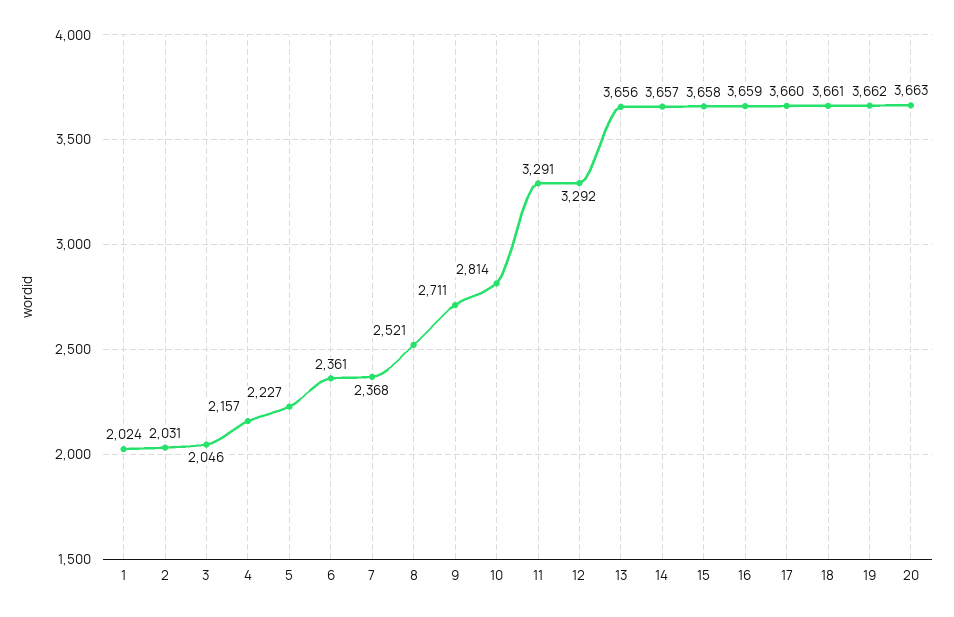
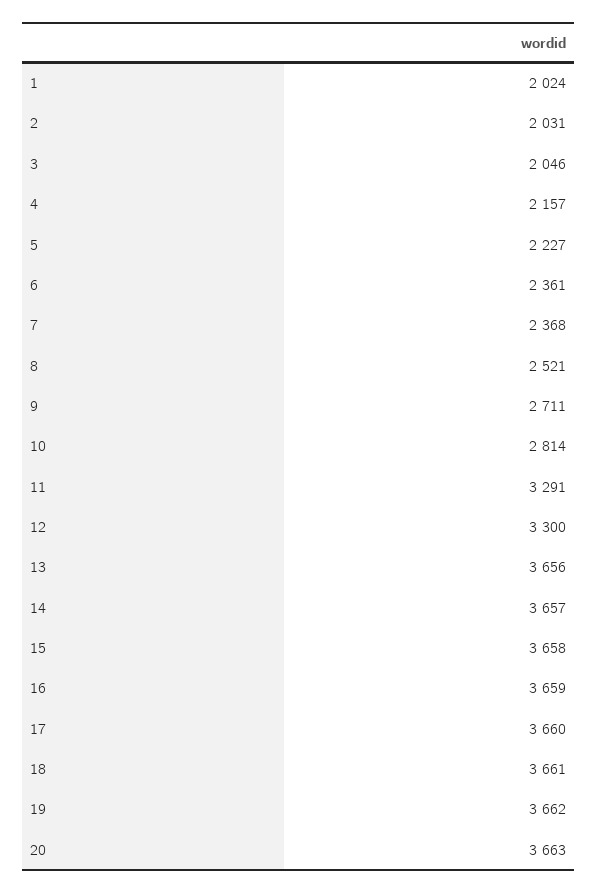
12: 3292 -> 3300

